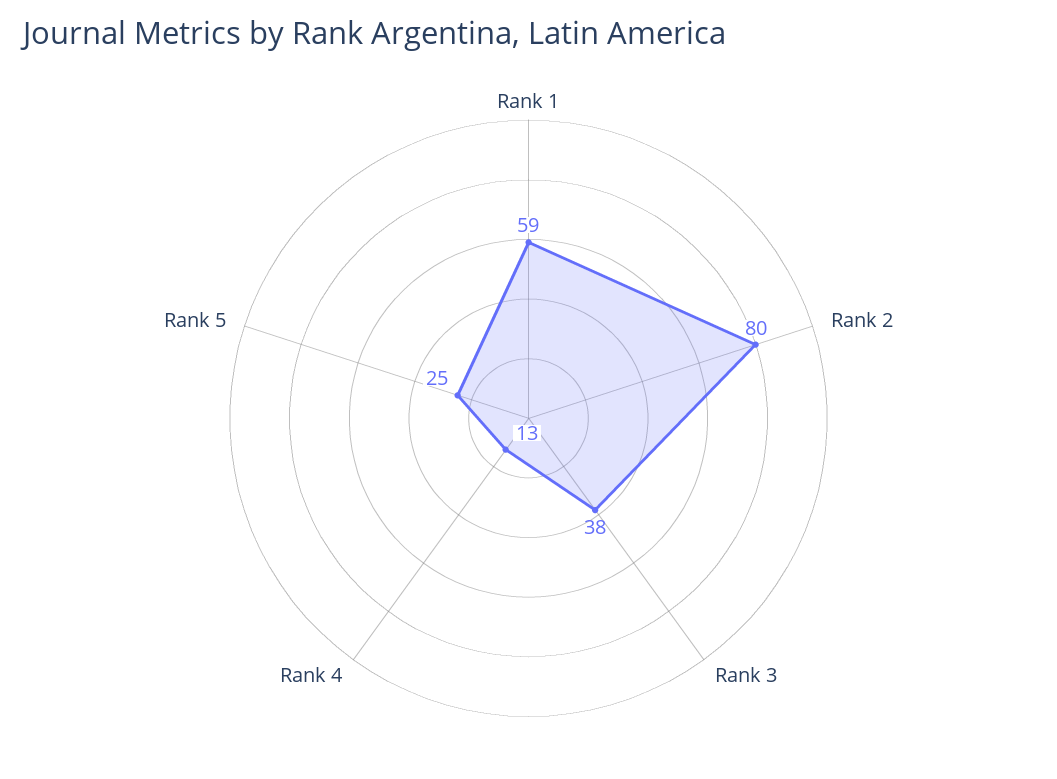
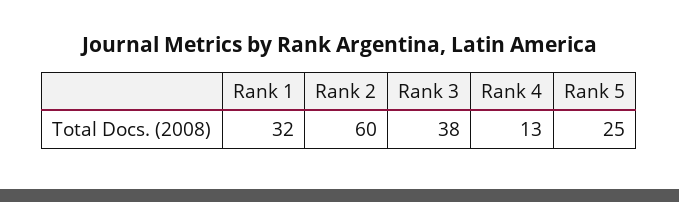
Rank 1: 59 -> 32
Rank 2: 80 -> 60

